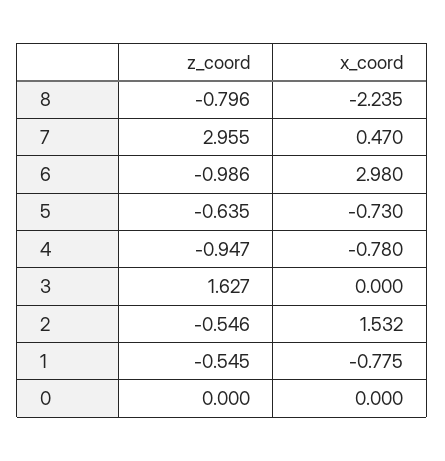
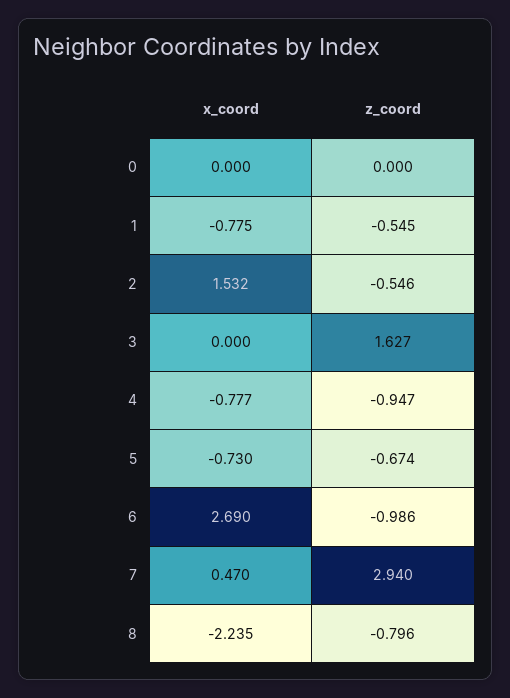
z_coord, 7: 2.955 -> 2.94
x_coord, 6: 2.98 -> 2.69
z_coord, 5: -0.635 -> -0.674
x_coord, 4: -0.78 -> -0.777

